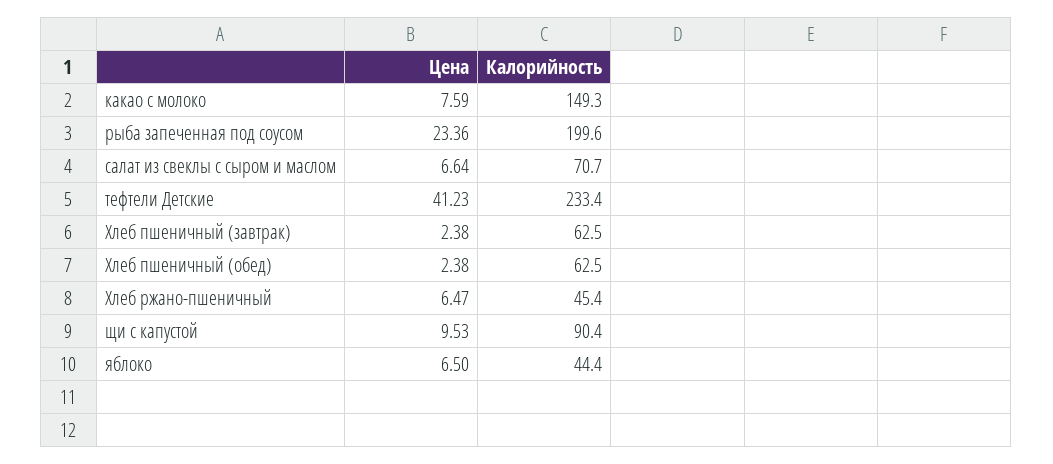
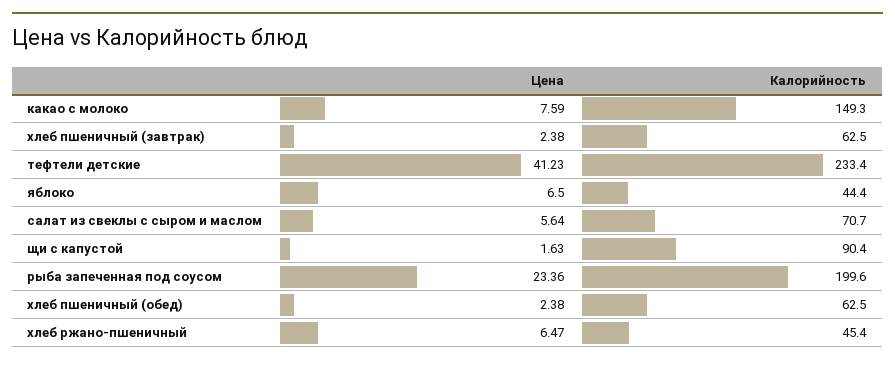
Цена, салат из свеклы с сыром и маслом: 6.64 -> 5.64
Цена, щи с капустой: 9.53 -> 1.63

